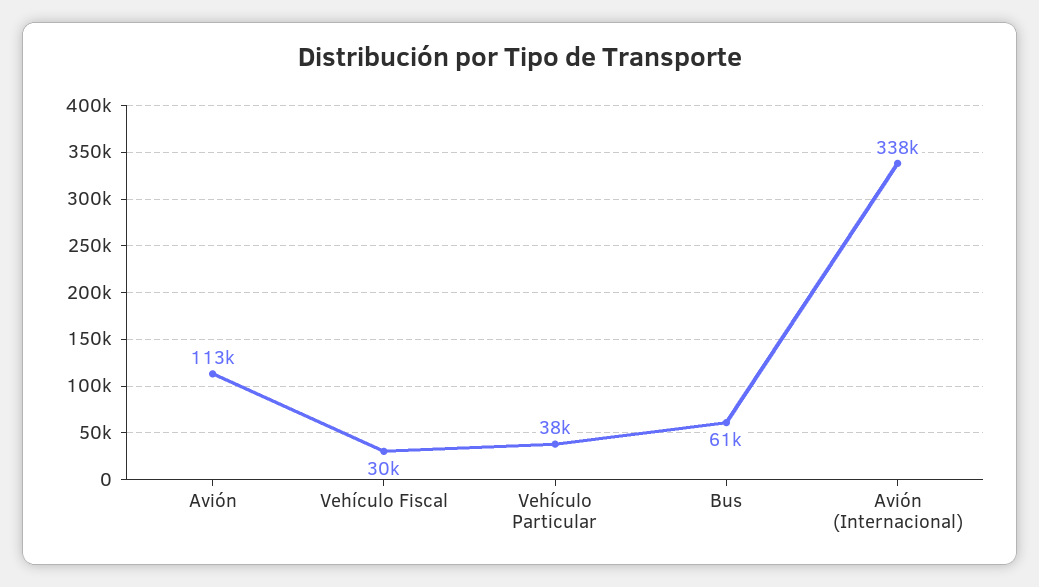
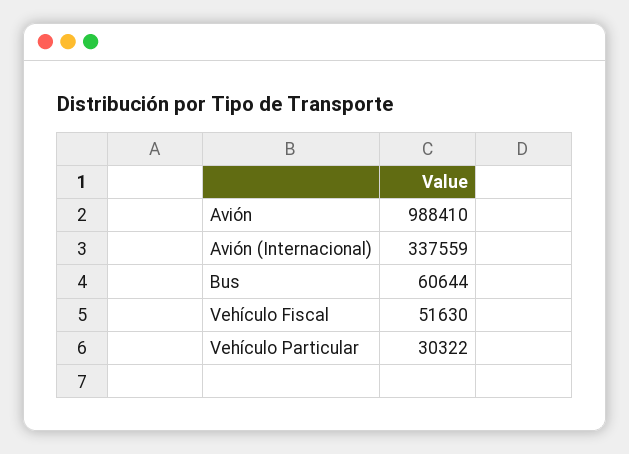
Avión: 113000 -> 988410
Vehículo Fiscal: 30000 -> 51630
Vehículo Particular: 38000 -> 30322

